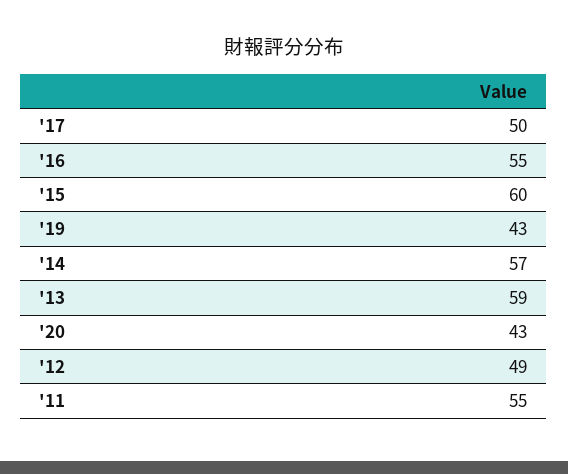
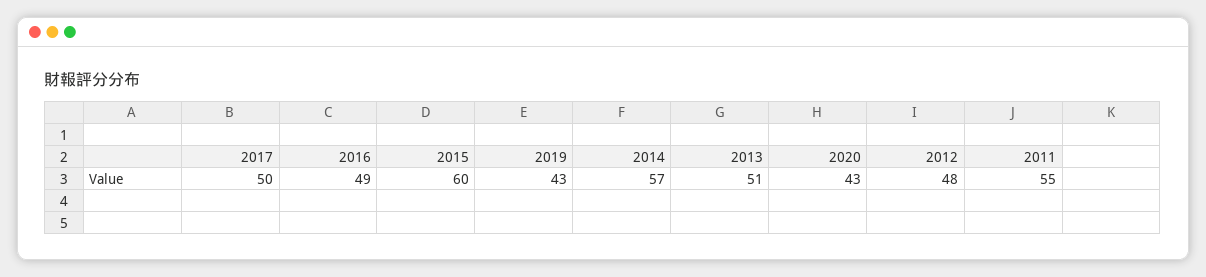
'16: 55 -> 49
'13: 59 -> 51
'12: 49 -> 48

